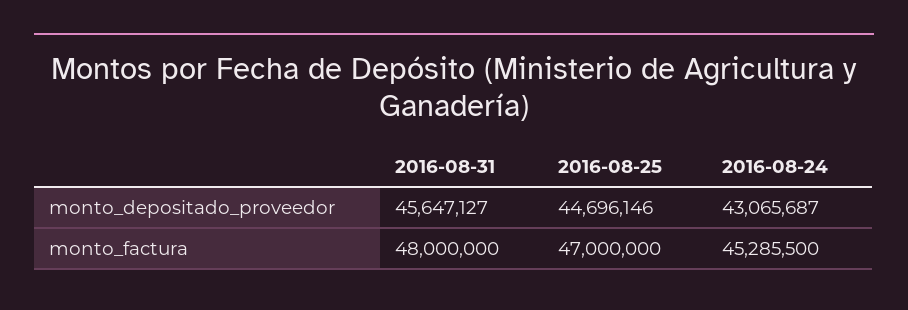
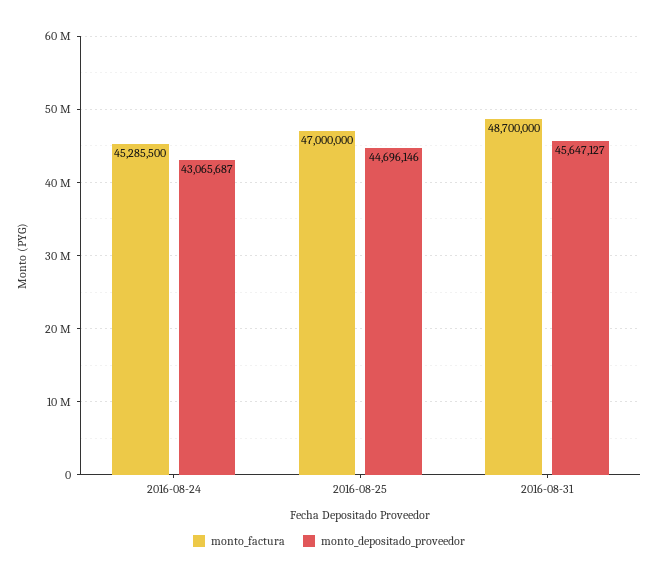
monto_factura, 2016-08-31: 48000000 -> 48700000

